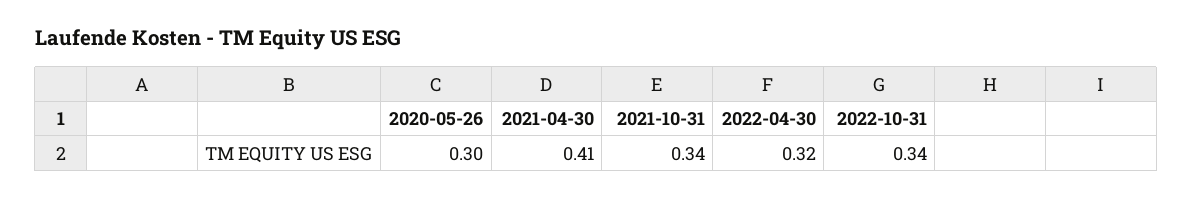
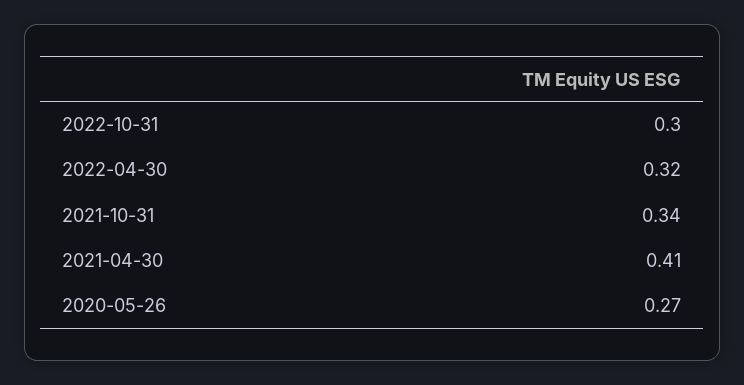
2020-05-26: 0.3 -> 0.27
2022-10-31: 0.34 -> 0.3

